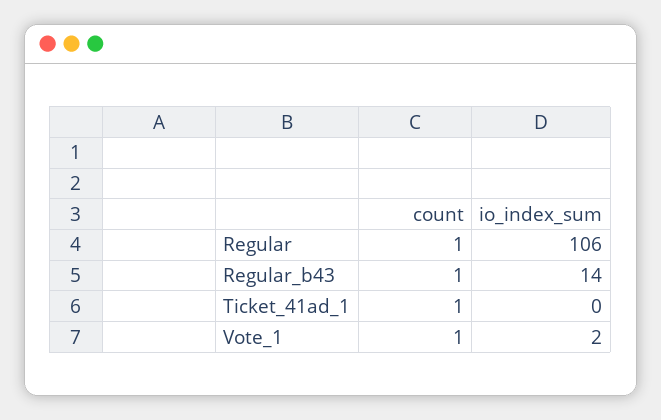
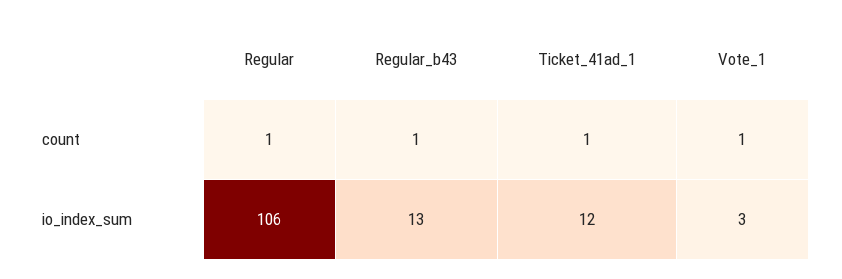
io_index_sum, Regular_b43: 14 -> 13
io_index_sum, Ticket_41ad_1: 0 -> 12
io_index_sum, Vote_1: 2 -> 3

